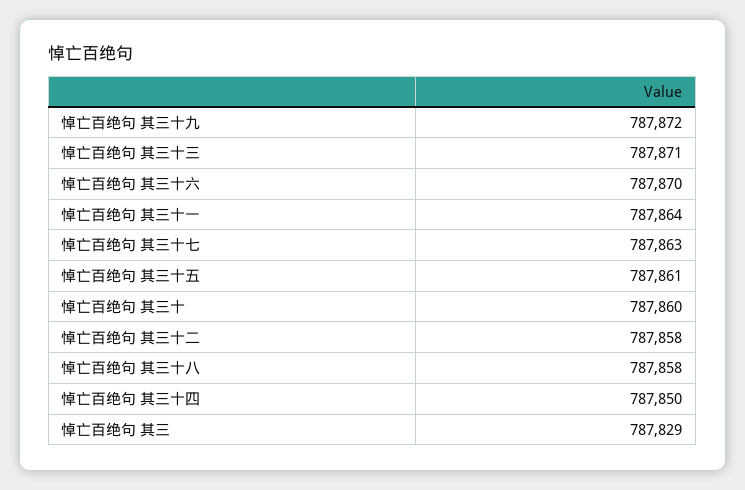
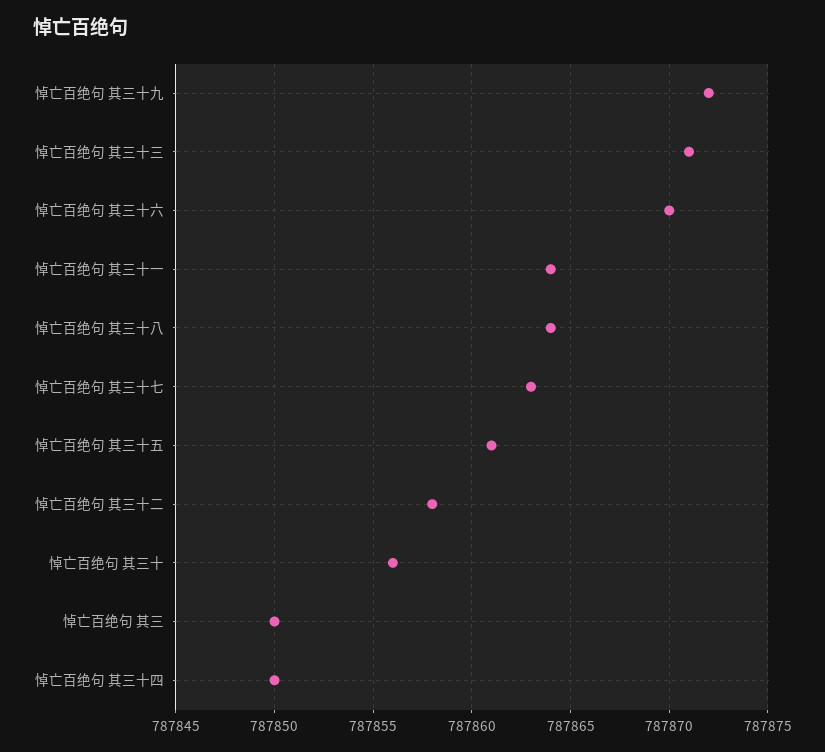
悼亡百绝句 其三十: 787860 -> 787856
悼亡百绝句 其三十八: 787858 -> 787864
悼亡百绝句 其三: 787829 -> 787850

